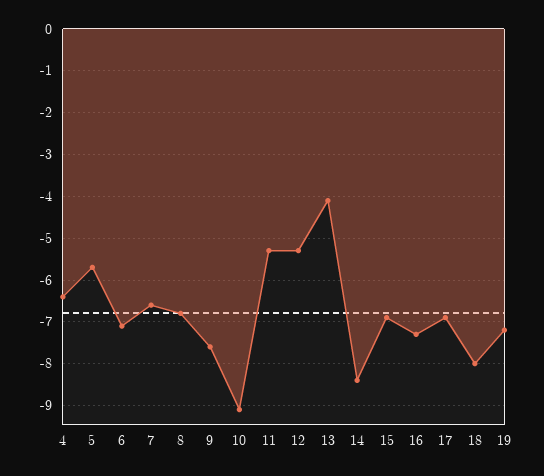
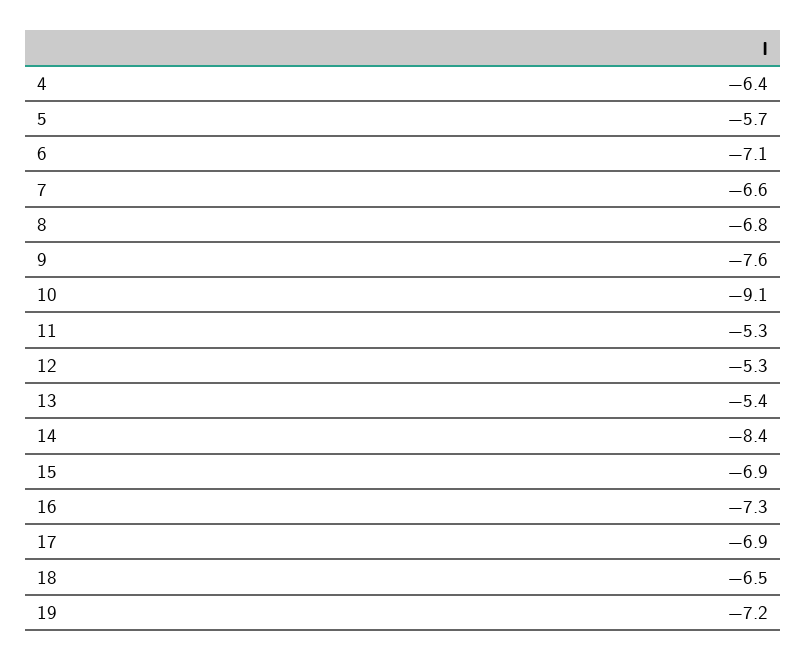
13: -4 -> -5.4
18: -8 -> -6.5

